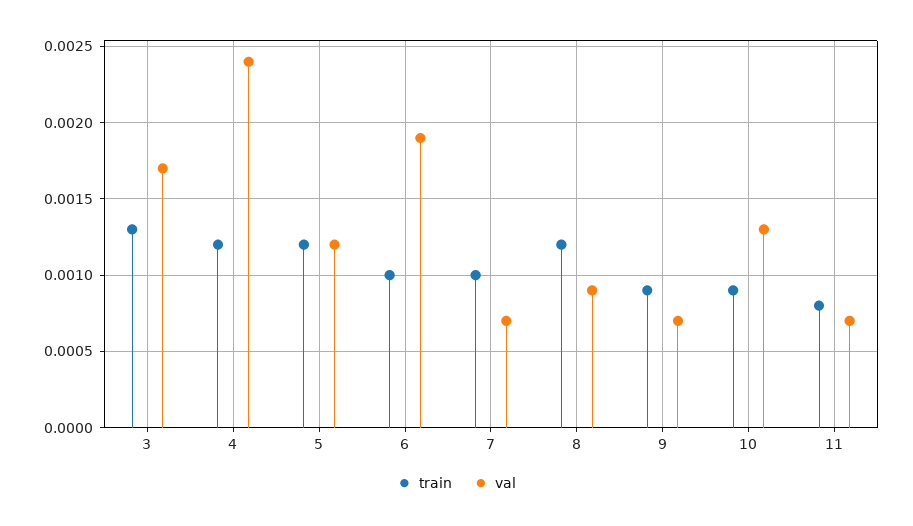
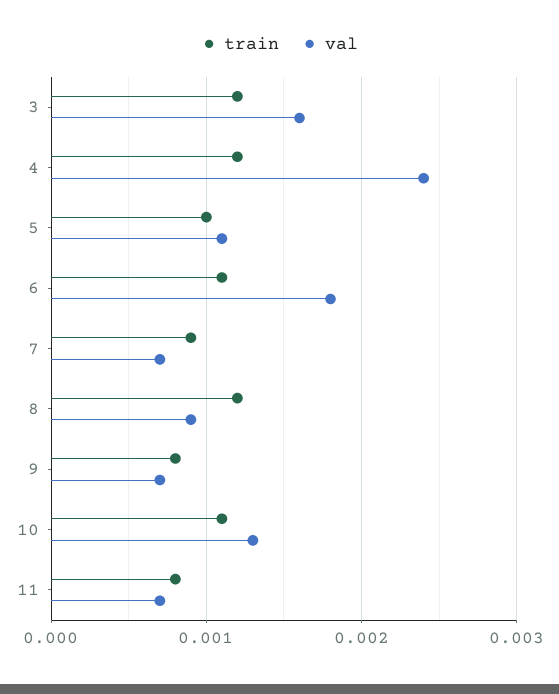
train, 3: 0.0013 -> 0.0012
val, 3: 0.0017 -> 0.0016
train, 5: 0.0012 -> 0.001
val, 5: 0.0012 -> 0.0011
train, 6: 0.001 -> 0.0011
val, 6: 0.0019 -> 0.0018
train, 7: 0.001 -> 0.0009
train, 9: 0.0009 -> 0.0008
train, 10: 0.0009 -> 0.0011

